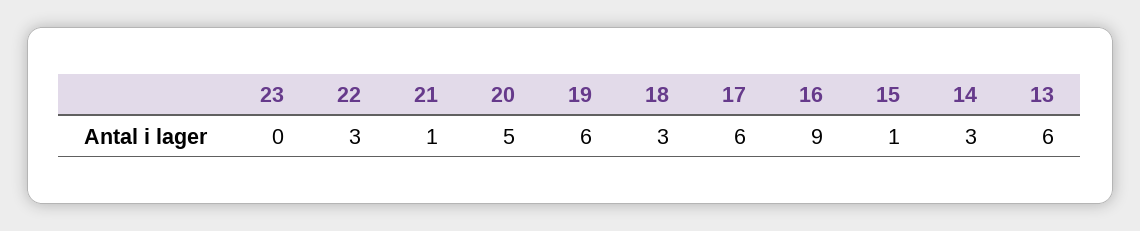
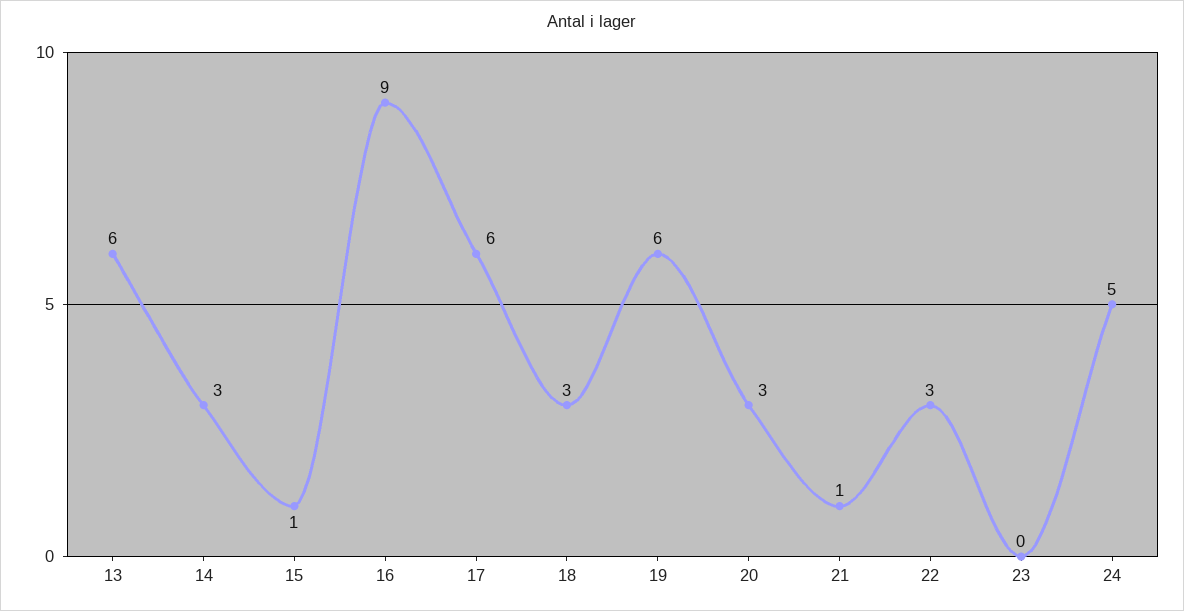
20: 5 -> 3
24: none -> 5

